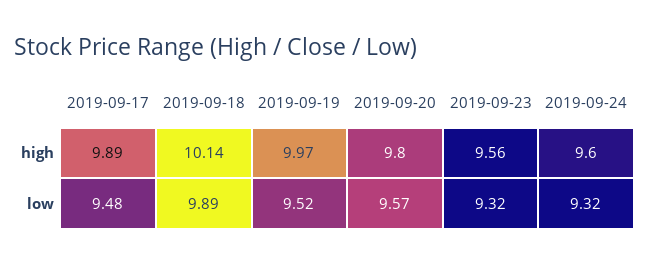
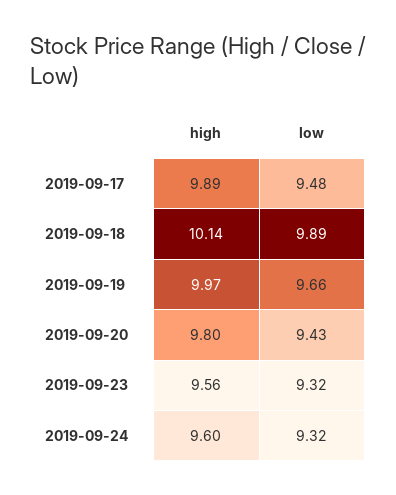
2019-09-19, low: 9.52 -> 9.66
2019-09-20, low: 9.57 -> 9.43

